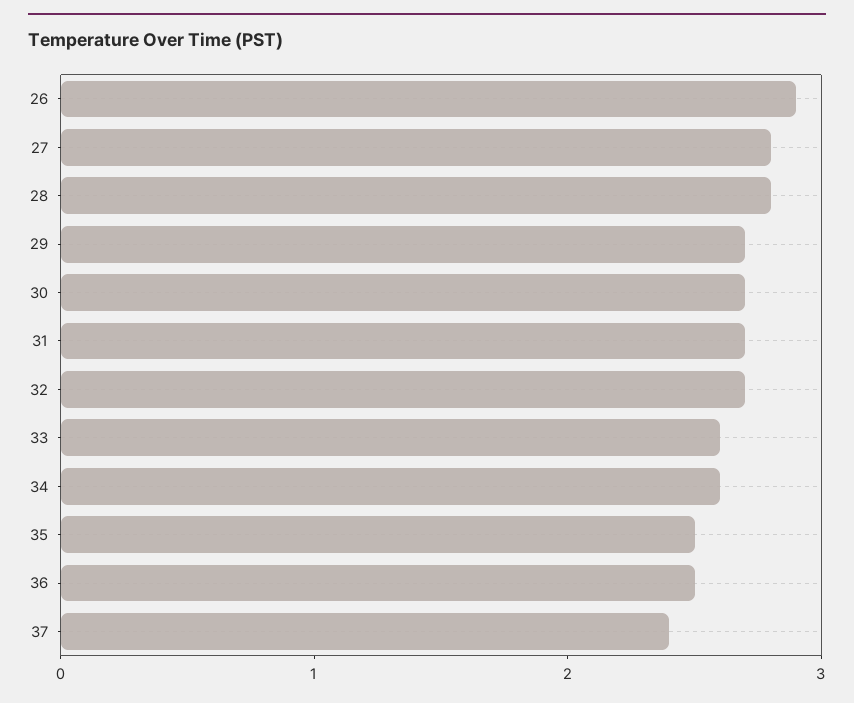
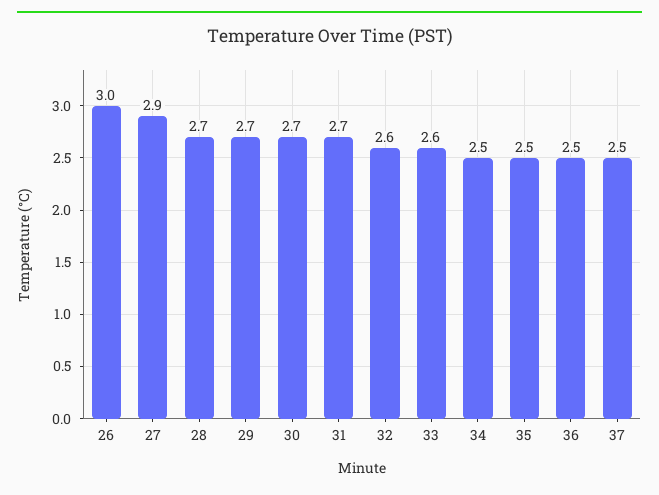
26: 2.9 -> 3
27: 2.8 -> 2.9
28: 2.8 -> 2.7
32: 2.7 -> 2.6
34: 2.6 -> 2.5
37: 2.4 -> 2.5

